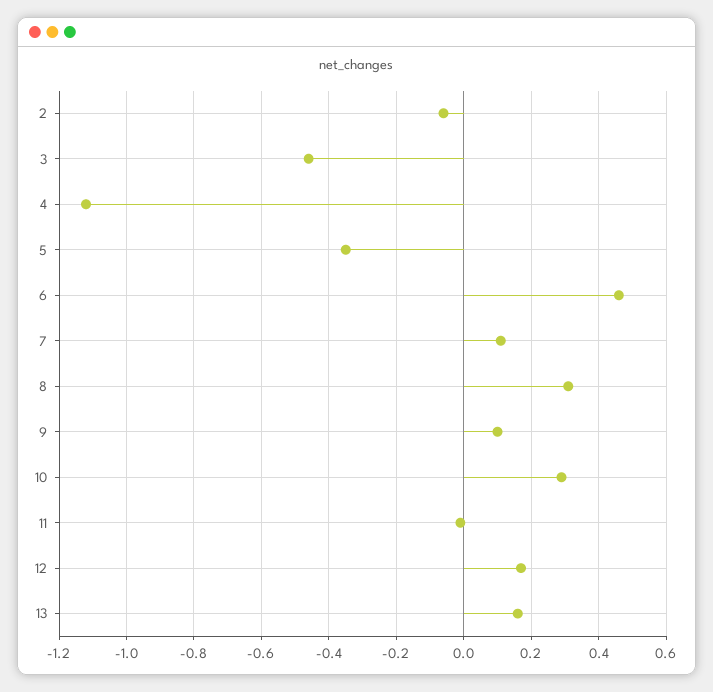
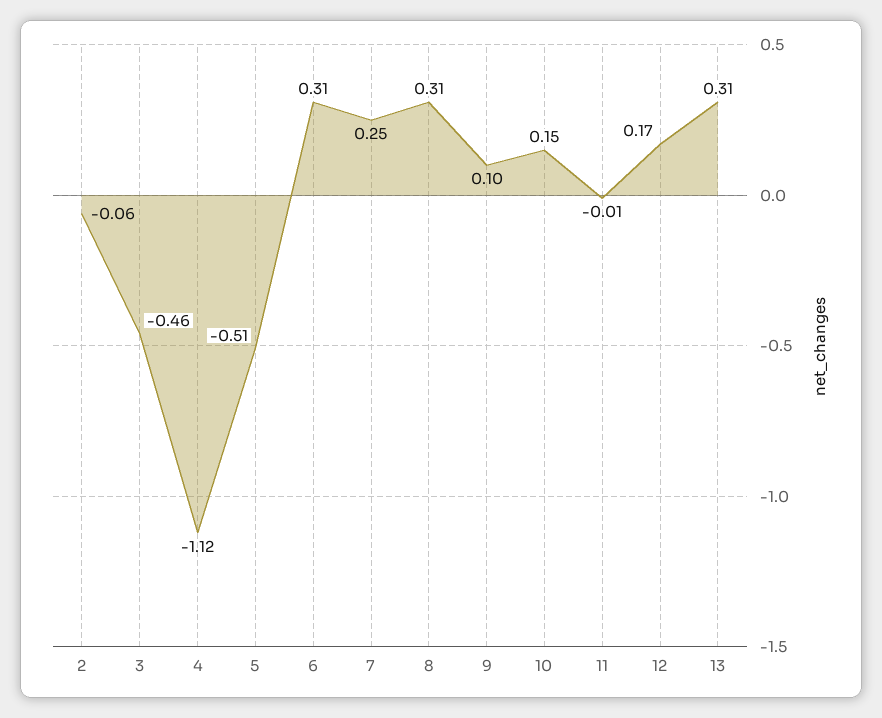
5: -0.35 -> -0.51
6: 0.45 -> 0.31
7: 0.1 -> 0.25
10: 0.3 -> 0.15
13: 0.15 -> 0.31

